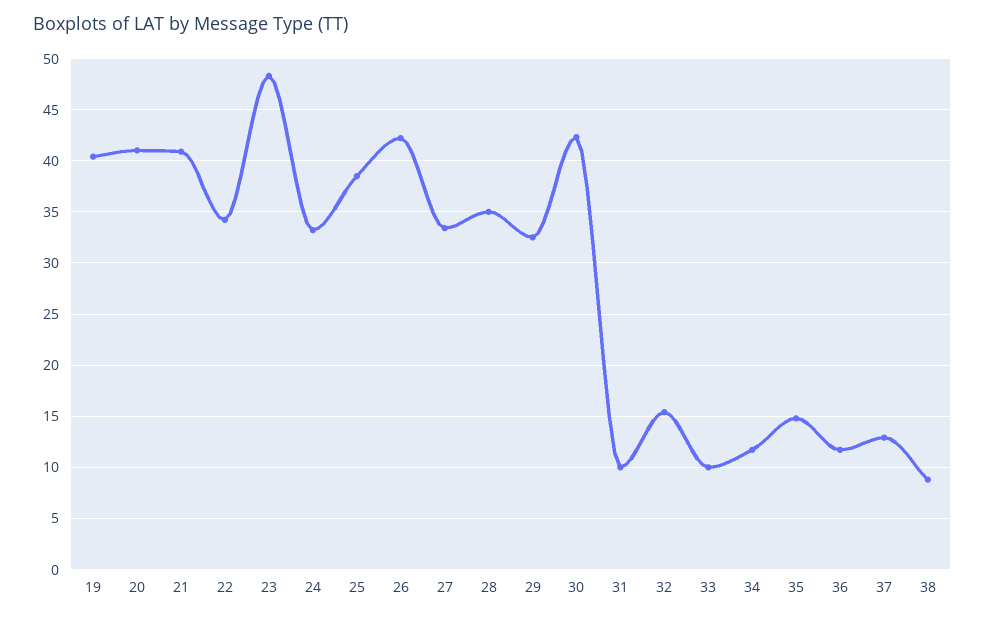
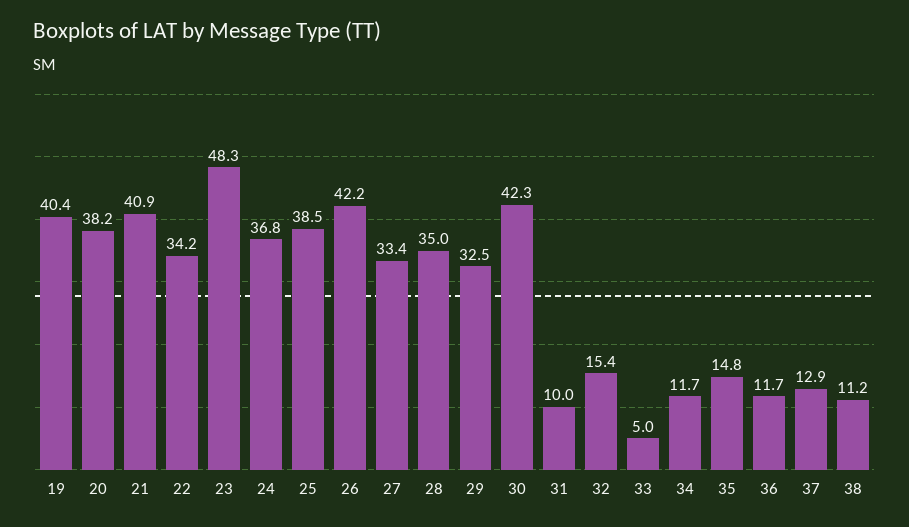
20: 41 -> 38.2
24: 33 -> 36.8
33: 10 -> 5
38: 9 -> 11.2

